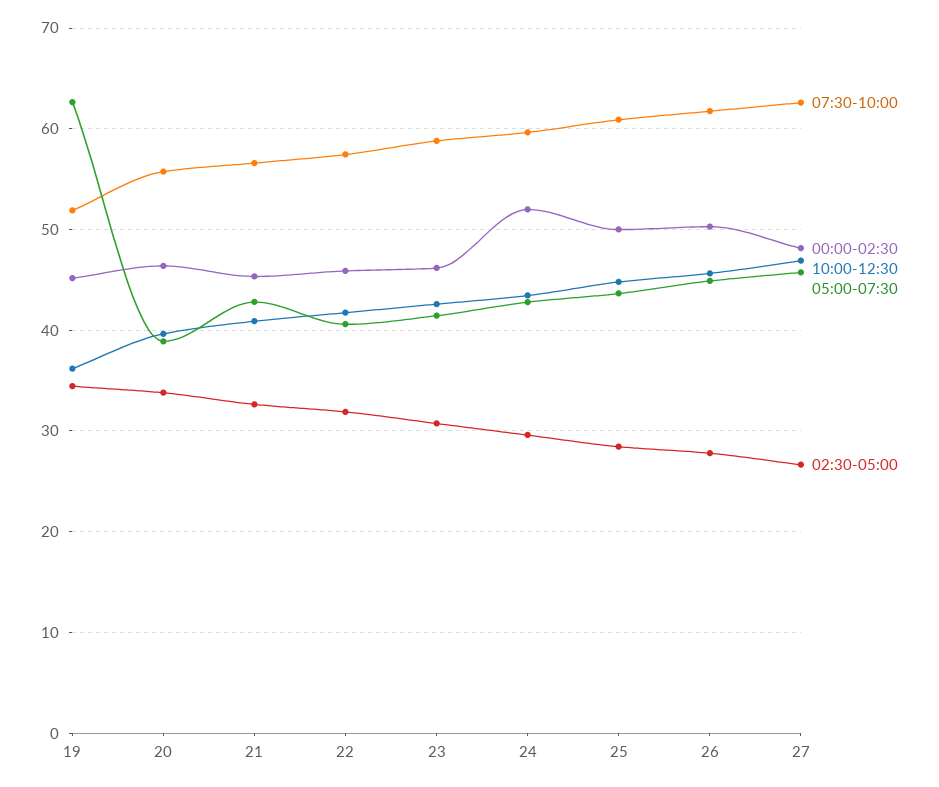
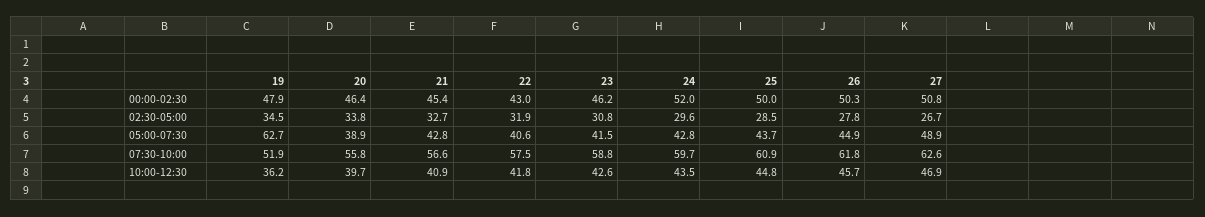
00:00-02:30, 19: 45 -> 47.9
00:00-02:30, 22: 46 -> 43
00:00-02:30, 27: 48 -> 50.8
05:00-07:30, 27: 46 -> 48.9

